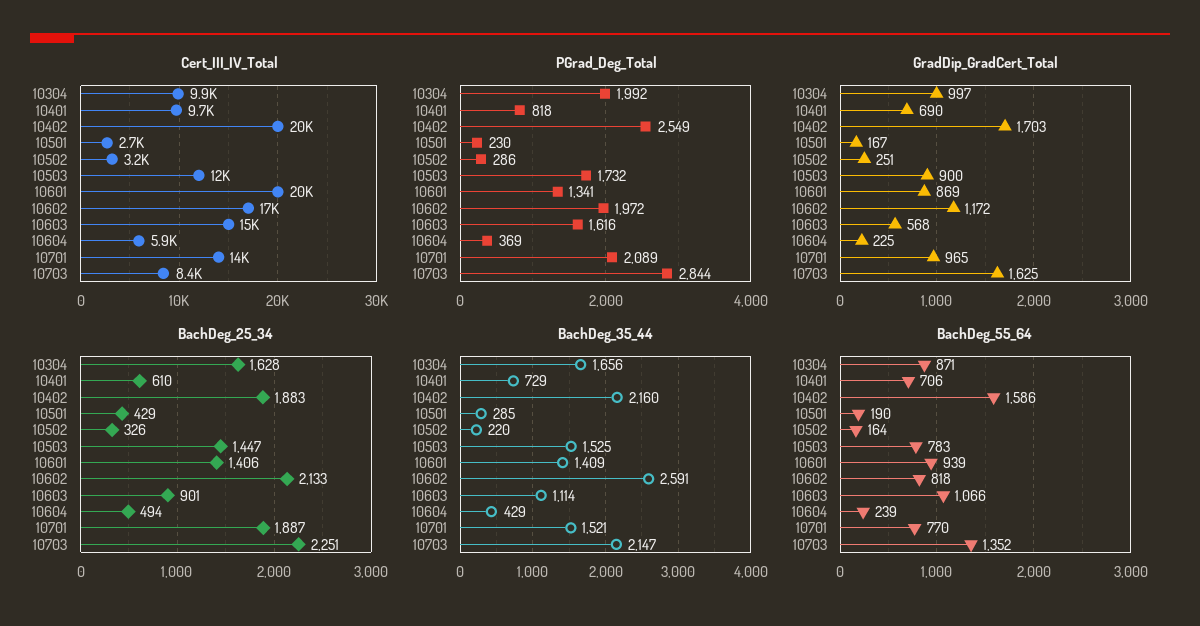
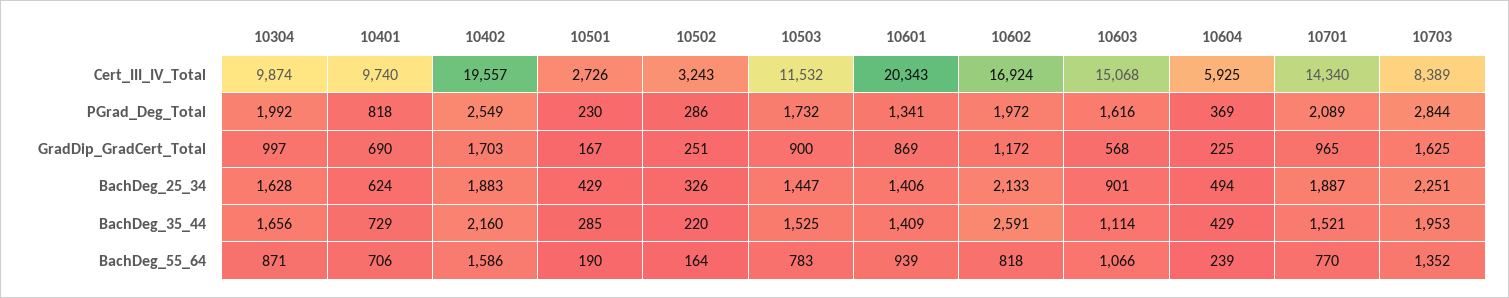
BachDeg_25_34, 10401: 610 -> 624
BachDeg_35_44, 10703: 2147 -> 1953

